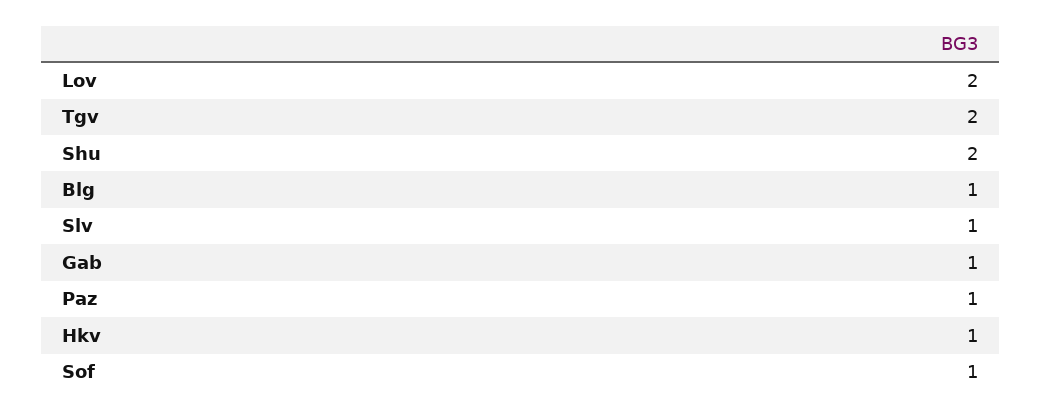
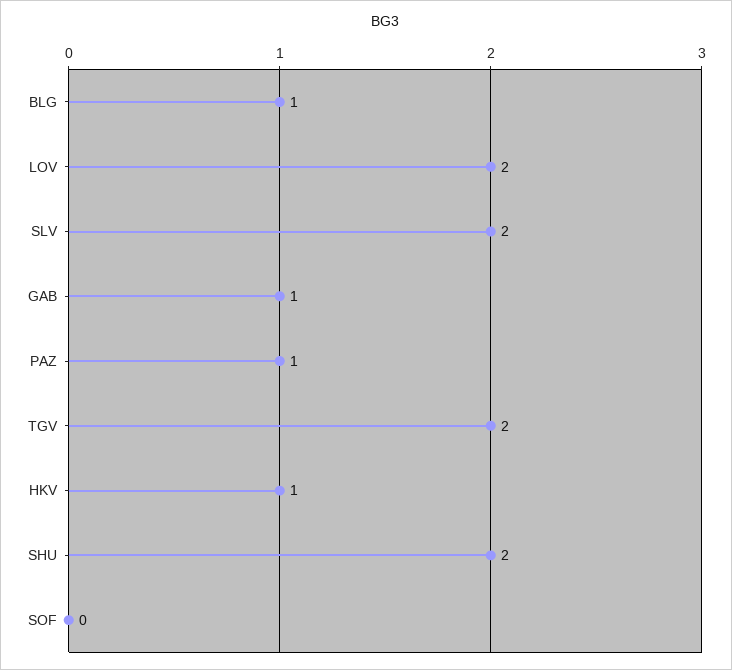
Slv: 1 -> 2
Sof: 1 -> 0

